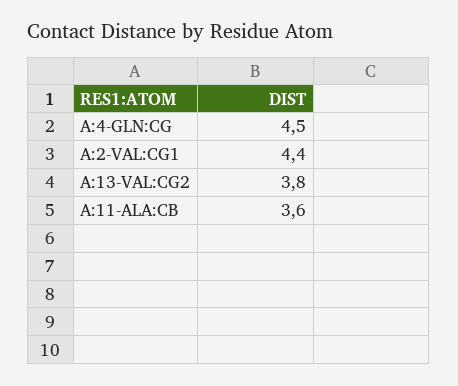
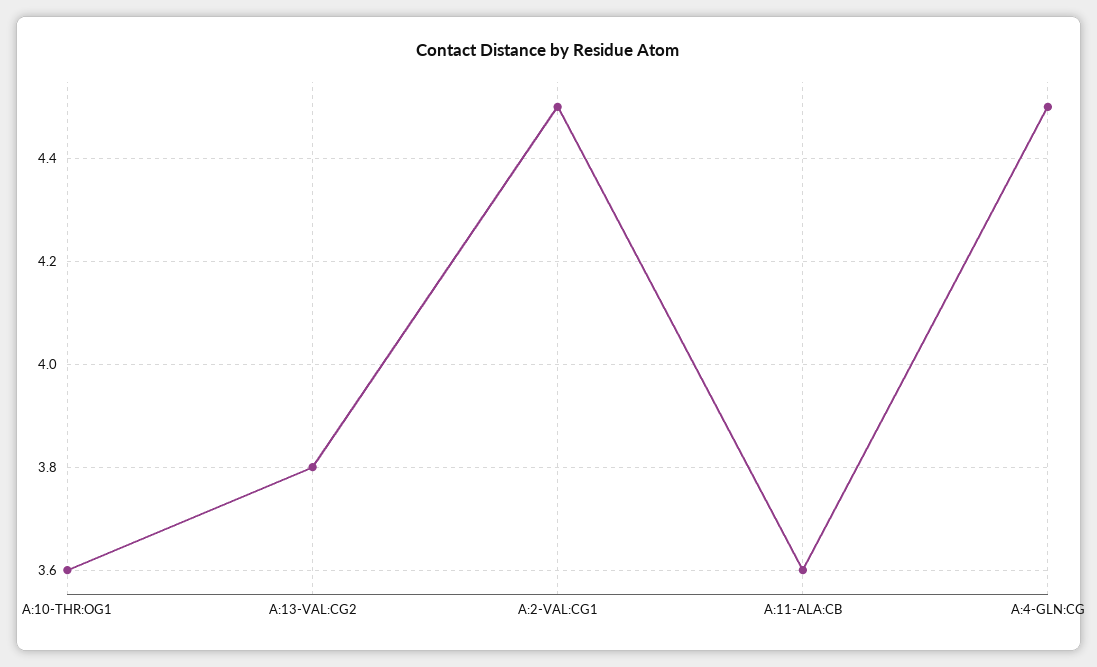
A:2-VAL:CG1: 4.4 -> 4.5
A:10-THR:OG1: none -> 3.6

